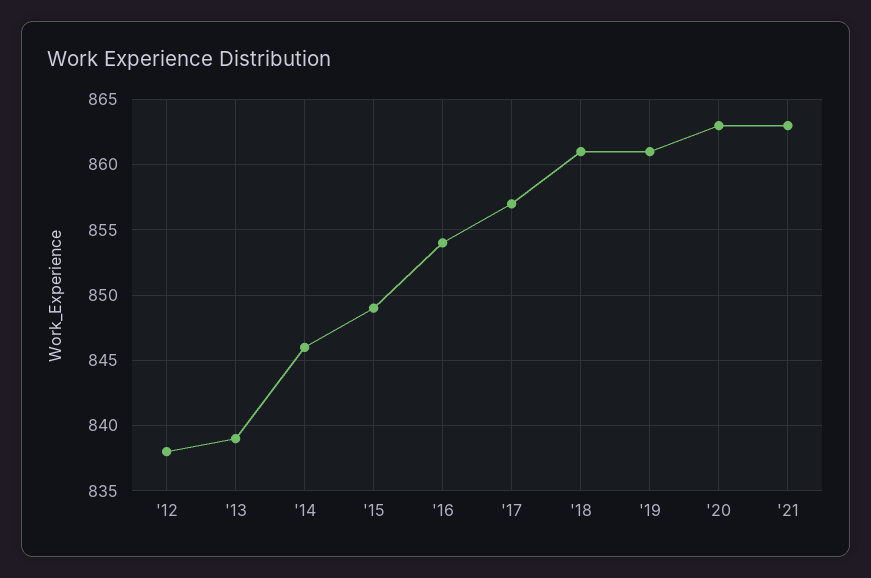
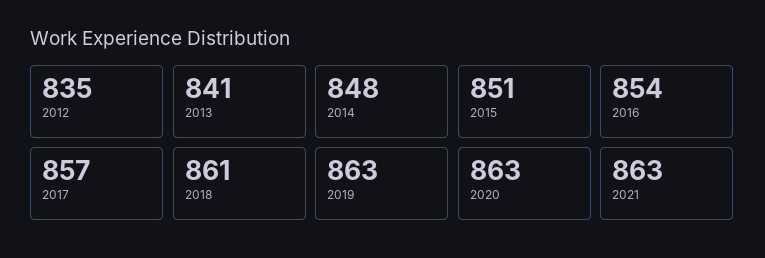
'12: 838 -> 835
'13: 839 -> 841
'14: 846 -> 848
'15: 849 -> 851
'19: 861 -> 863

